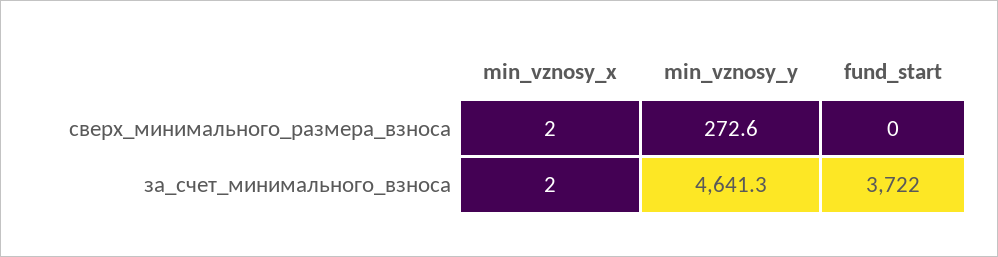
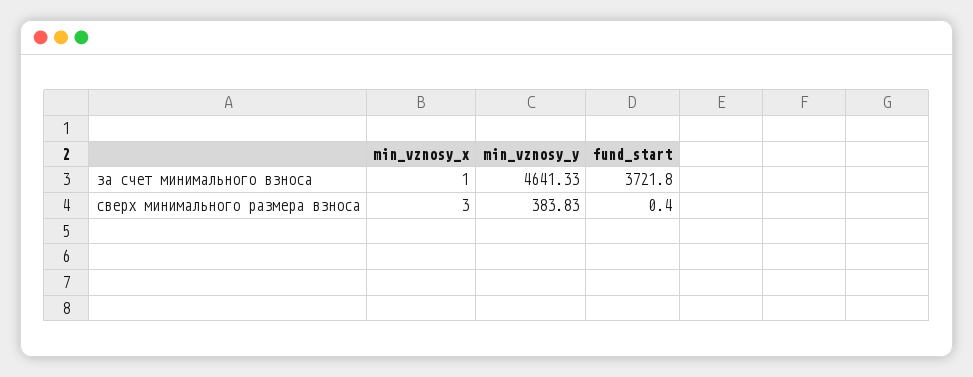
min_vznosy_x, сверх_минимального_размера_взноса: 2 -> 3
min_vznosy_y, сверх_минимального_размера_взноса: 272.6 -> 383.83
min_vznosy_x, за_счет_минимального_взноса: 2 -> 1

